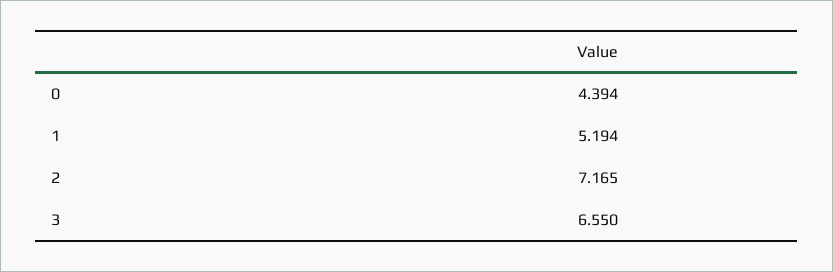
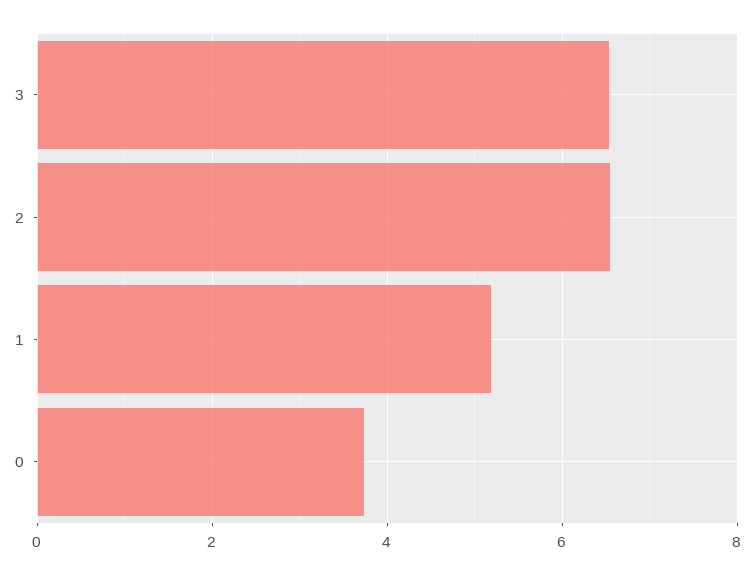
0: 4.394 -> 3.8
2: 7.165 -> 6.6

